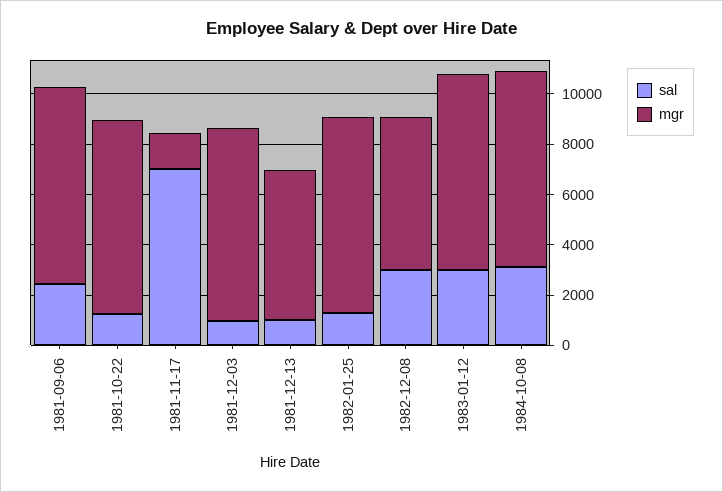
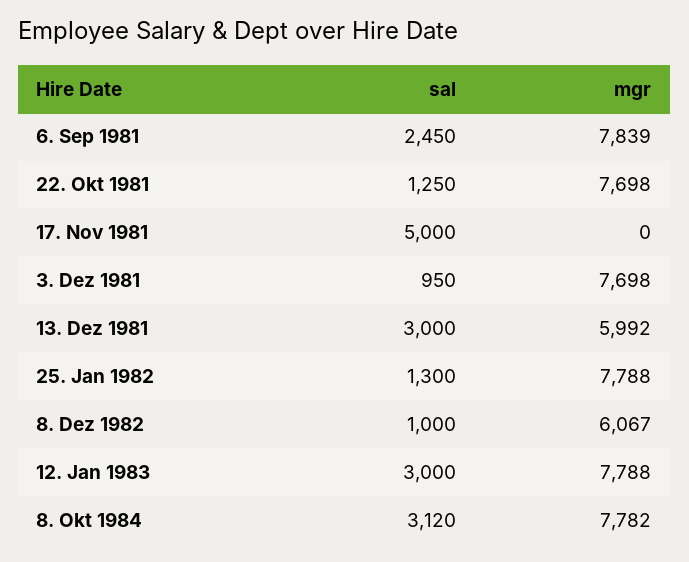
sal, 1981-11-17: 7000 -> 5000
mgr, 1981-11-17: 1500 -> 0
sal, 1981-12-13: 1000 -> 3000
sal, 1982-12-08: 3000 -> 1000

